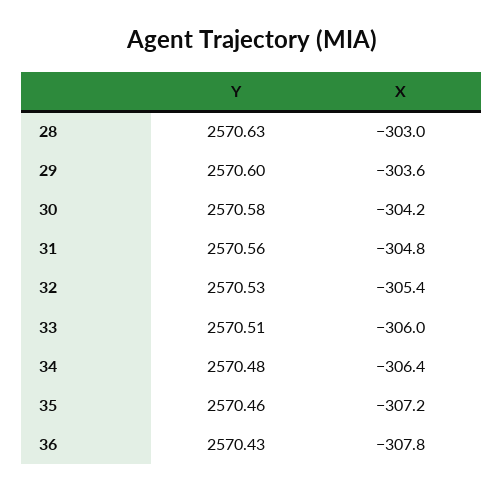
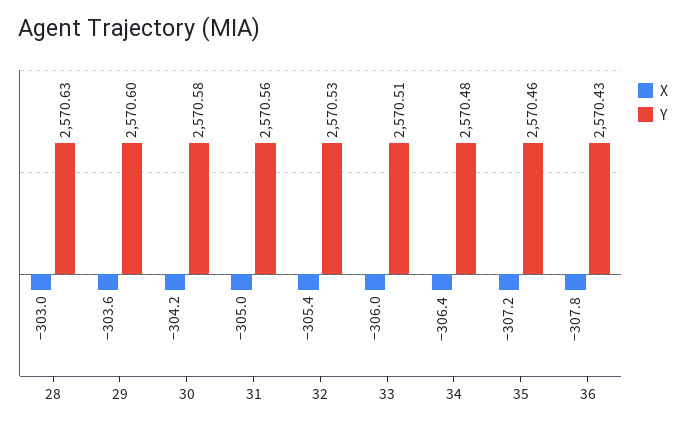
X, 31: -304.8 -> -305

